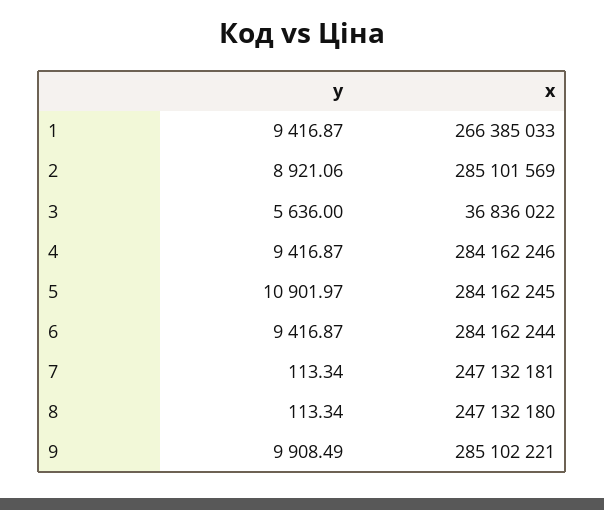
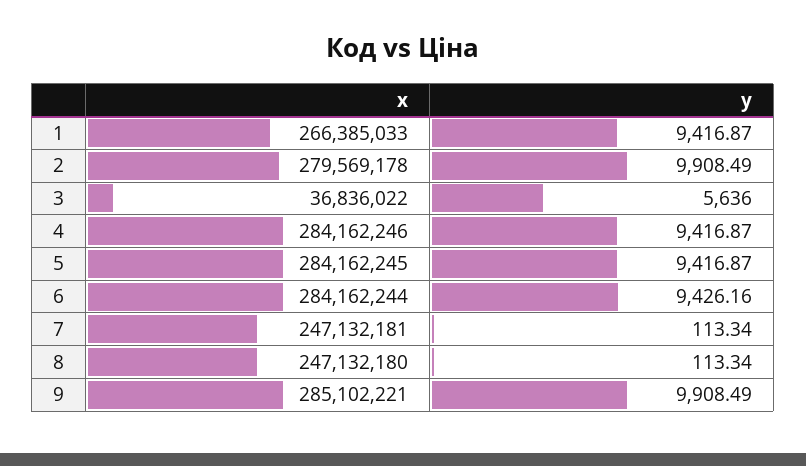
y, 2: 8921.06 -> 9908.49
x, 2: 285101569 -> 279569178
y, 5: 10901.97 -> 9416.87
y, 6: 9416.87 -> 9426.16

